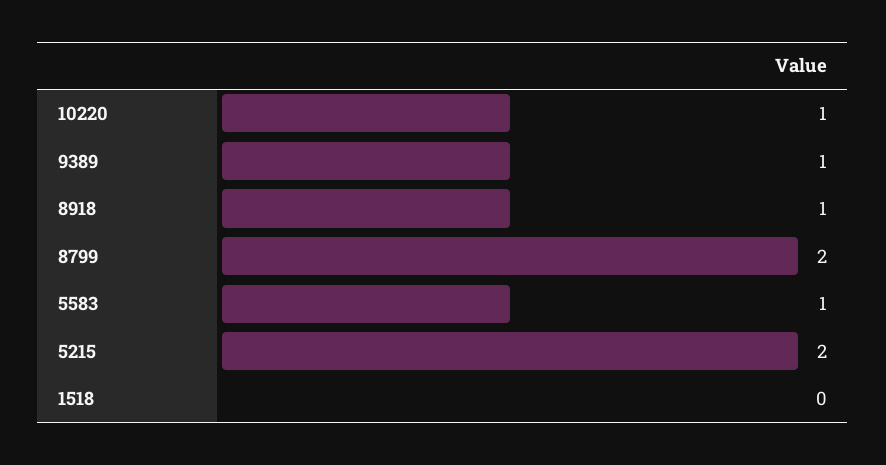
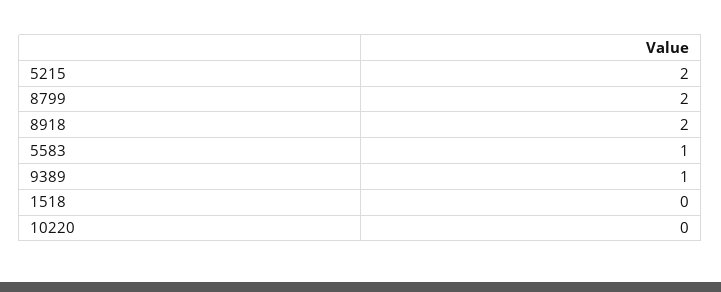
10220: 1 -> 0
8918: 1 -> 2

